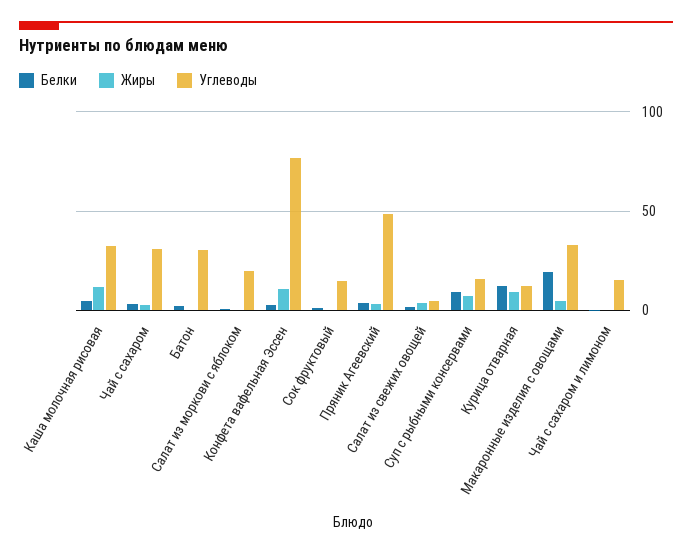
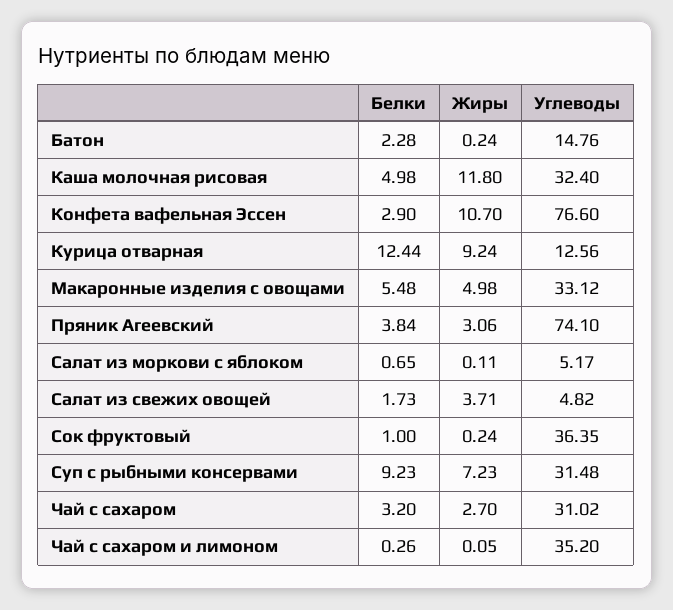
Углеводы, Батон: 30 -> 14.76
Углеводы, Салат из моркови с яблоком: 20 -> 5.17
Углеводы, Сок фруктовый: 15 -> 36.35
Углеводы, Пряник Агеевский: 50 -> 74.1
Углеводы, Суп с рыбными консервами: 15 -> 31.48
Белки, Макаронные изделия с овощами: 20 -> 5.48
Углеводы, Чай с сахаром и лимоном: 15 -> 35.2

